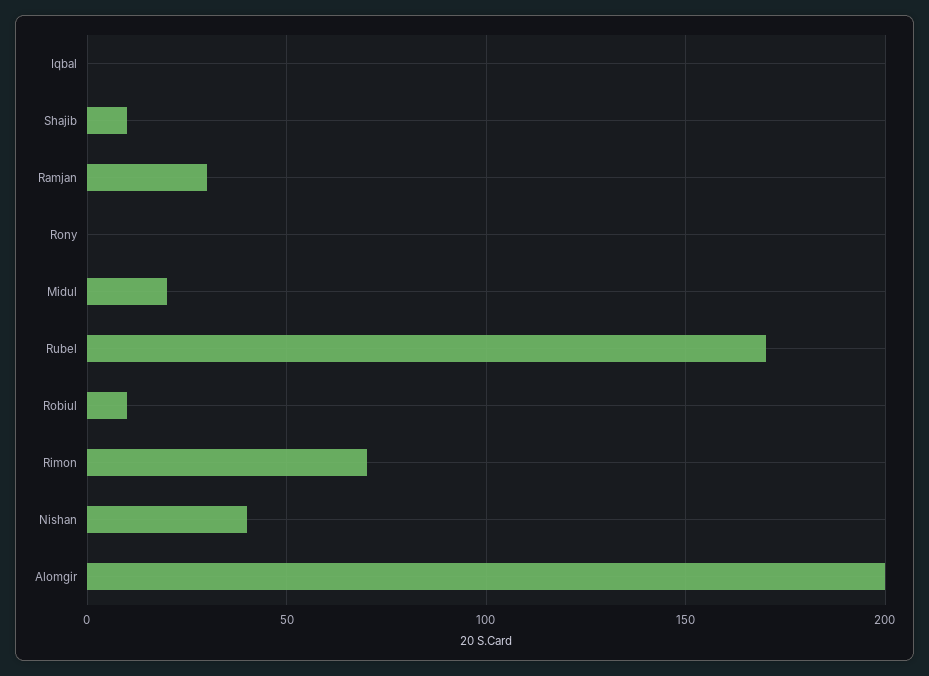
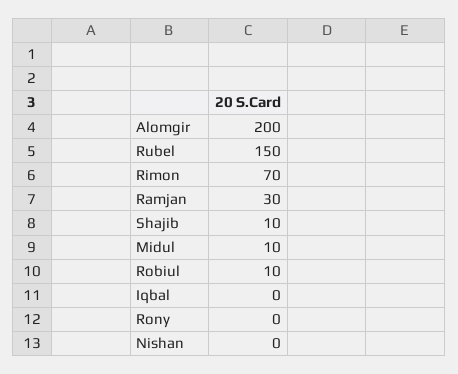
Midul: 20 -> 10
Rubel: 170 -> 150
Nishan: 40 -> 0

